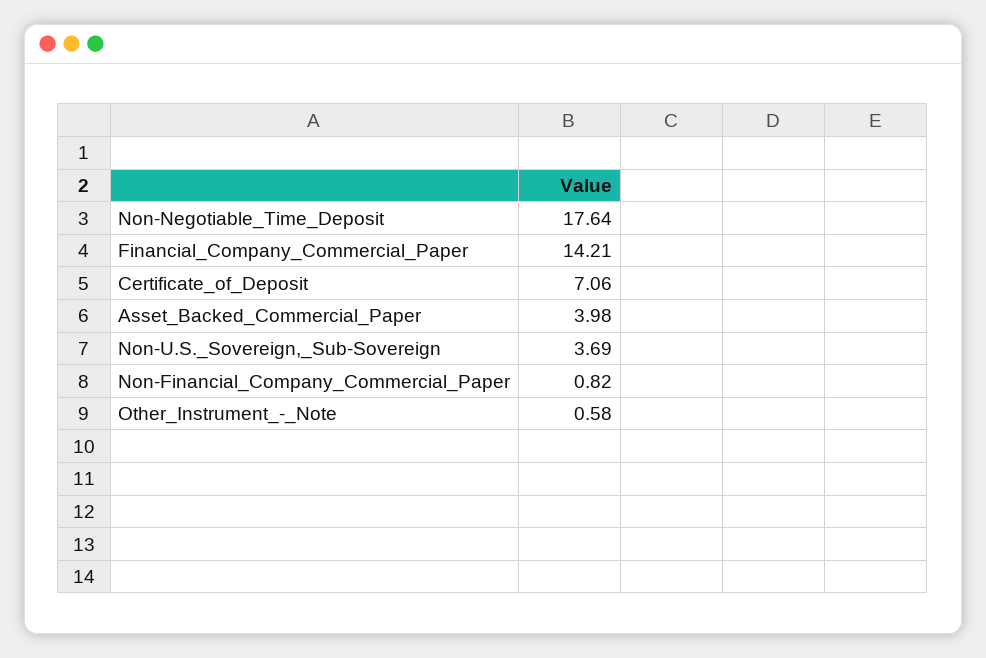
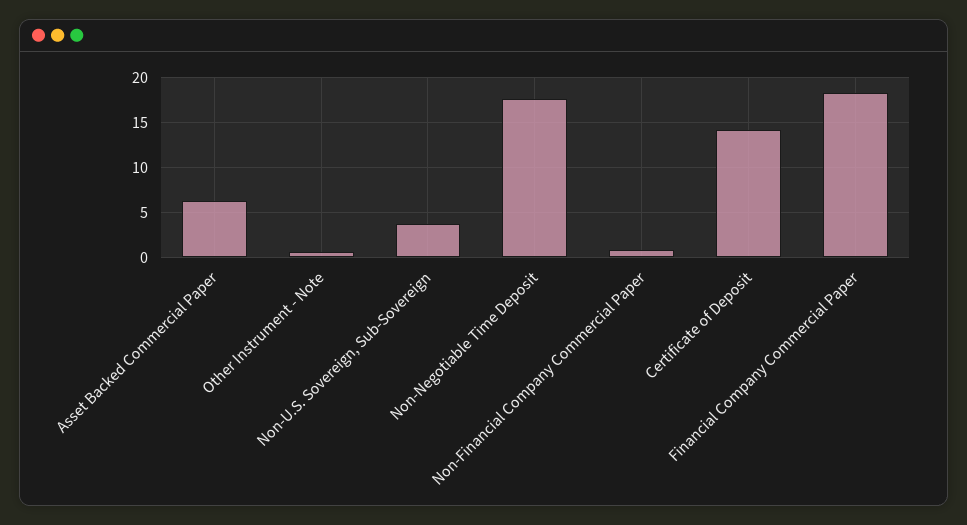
Financial_Company_Commercial_Paper: 14.21 -> 18
Certificate_of_Deposit: 7.06 -> 14
Asset_Backed_Commercial_Paper: 3.98 -> 6

